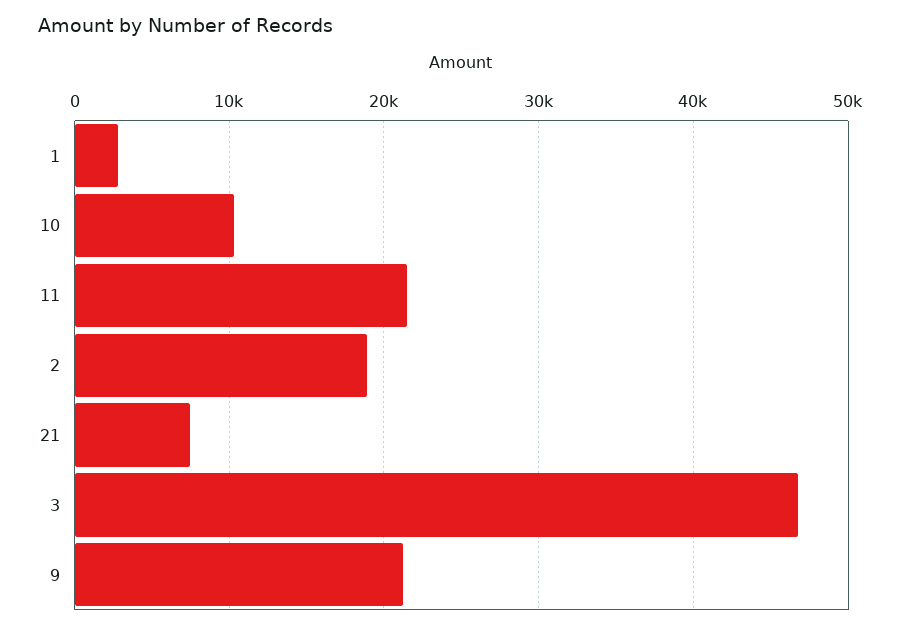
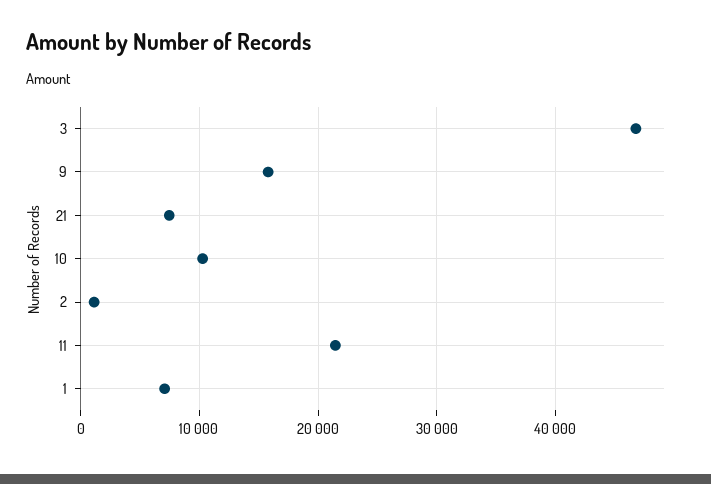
1: 3000 -> 7000
2: 19000 -> 1000
9: 21000 -> 16000

